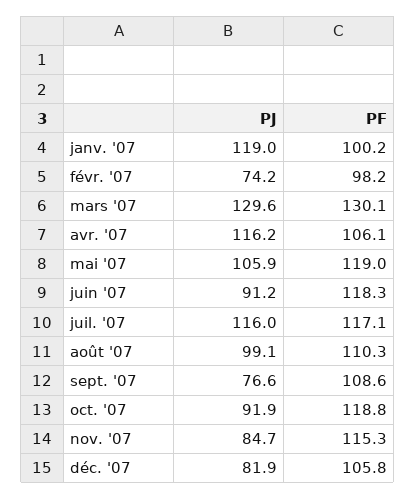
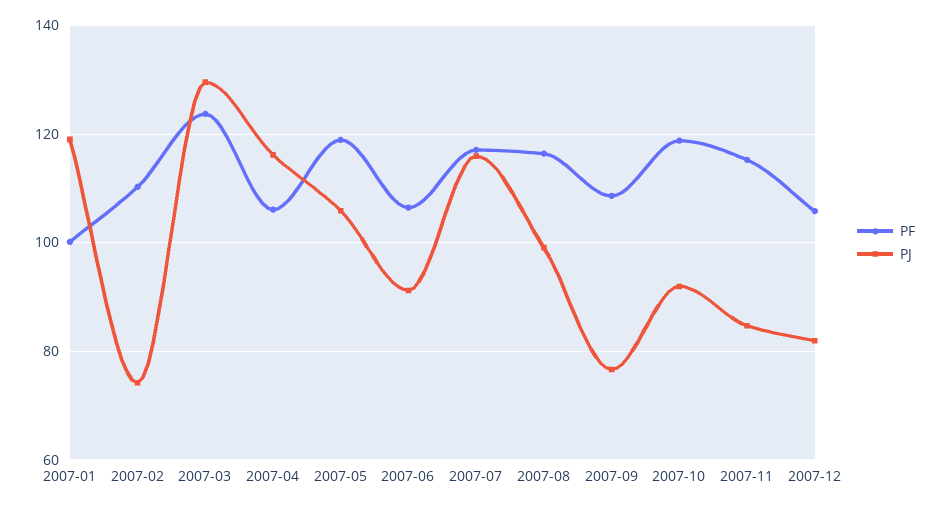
PF, févr. '07: 98.2 -> 110
PF, mars '07: 130.1 -> 124
PF, juin '07: 118.3 -> 106
PF, août '07: 110.3 -> 116

